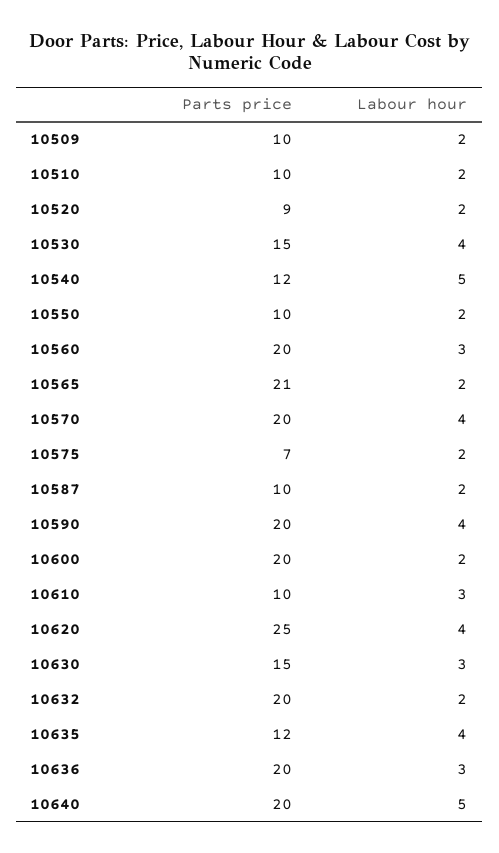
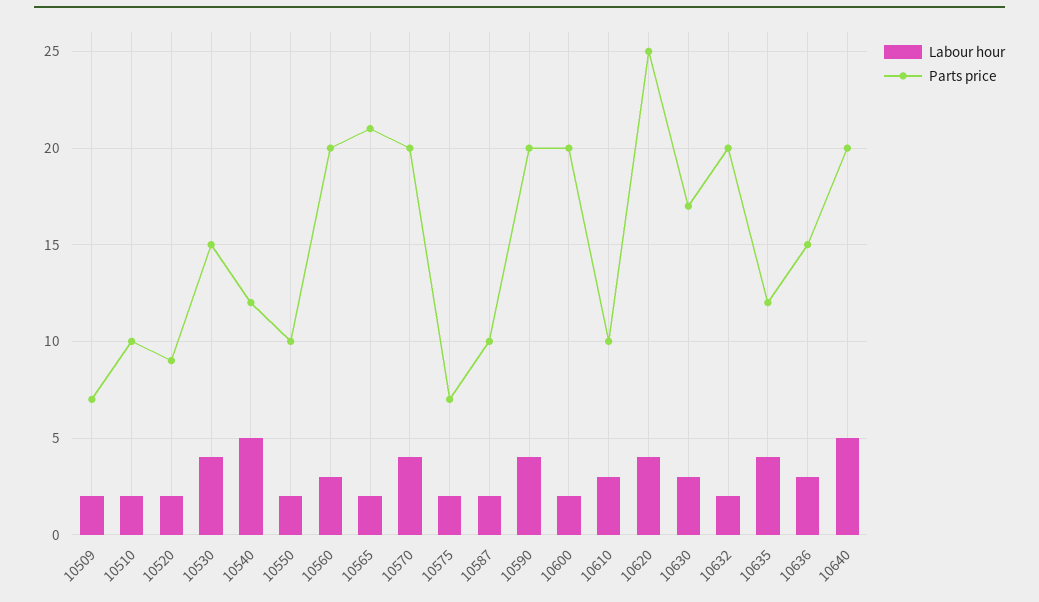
Parts price, 10509: 10 -> 7
Parts price, 10630: 15 -> 17
Parts price, 10636: 20 -> 15

